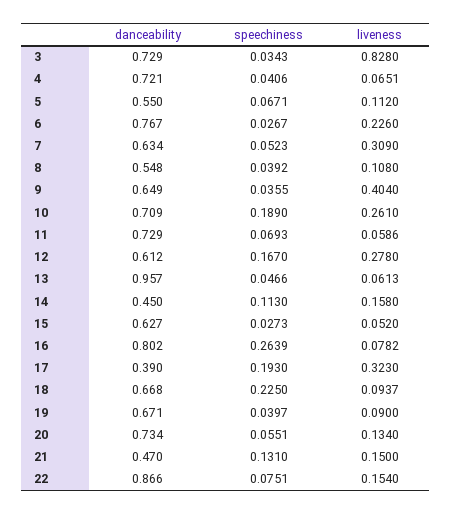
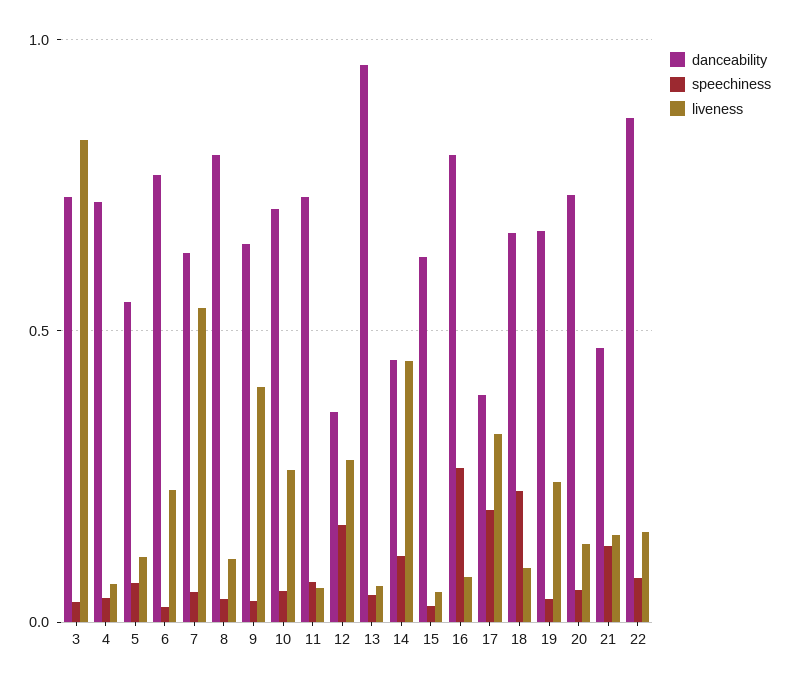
liveness, 7: 0.309 -> 0.55
danceability, 8: 0.548 -> 0.8
speechiness, 10: 0.189 -> 0.05
danceability, 12: 0.612 -> 0.35
liveness, 14: 0.158 -> 0.45
liveness, 19: 0.09 -> 0.25

